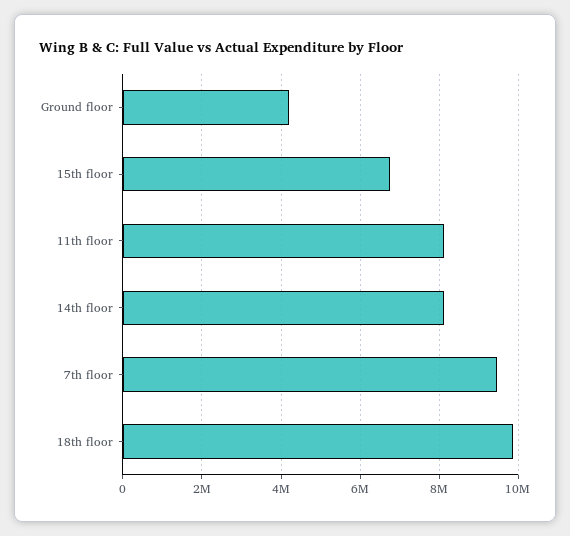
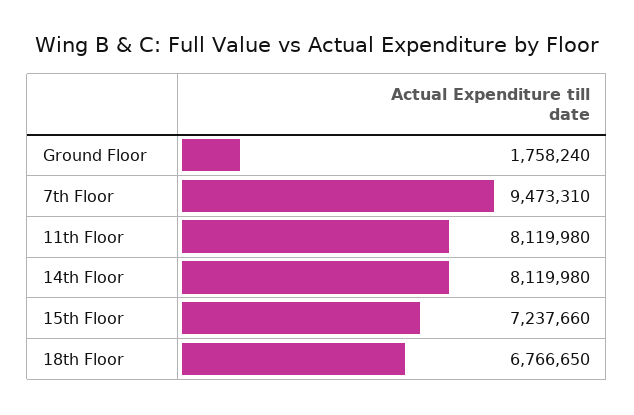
Ground floor: 4200000 -> 1758240
15th floor: 6800000 -> 7237660
18th floor: 9800000 -> 6766650

